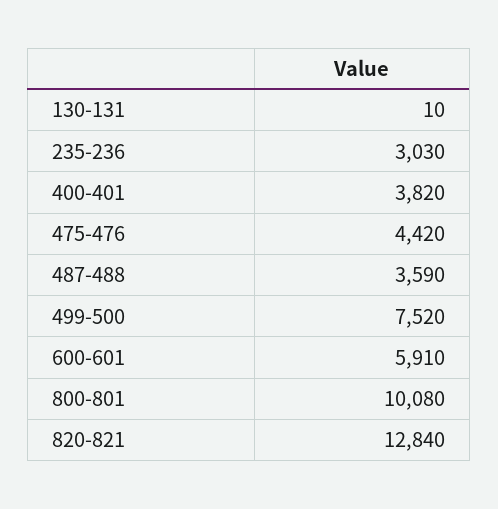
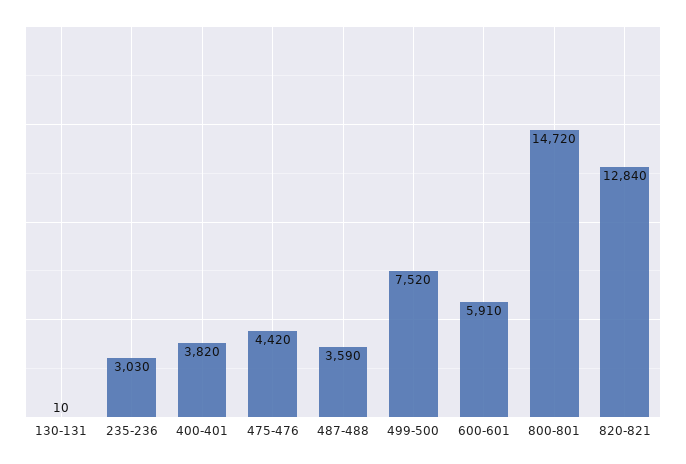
800-801: 10080 -> 14720

